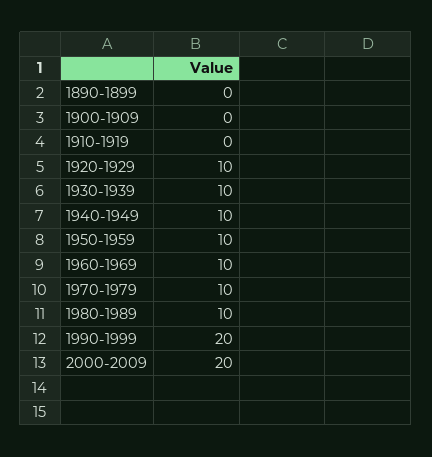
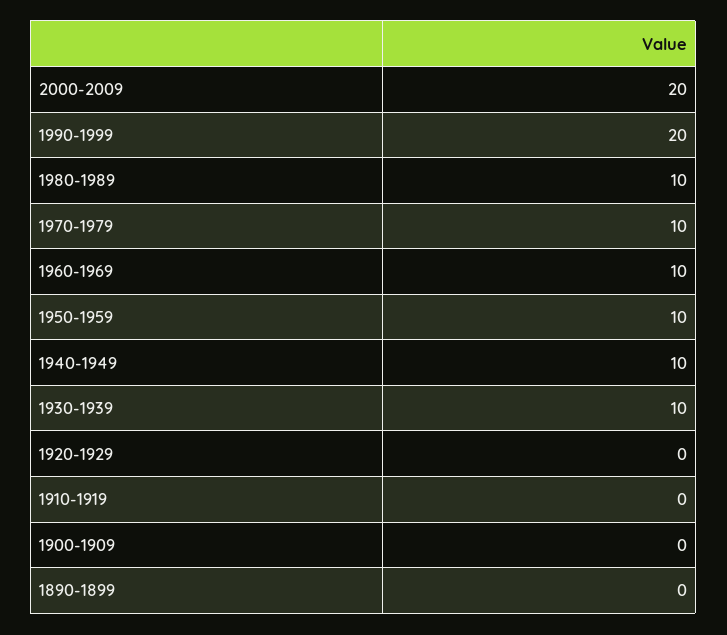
1920-1929: 10 -> 0

